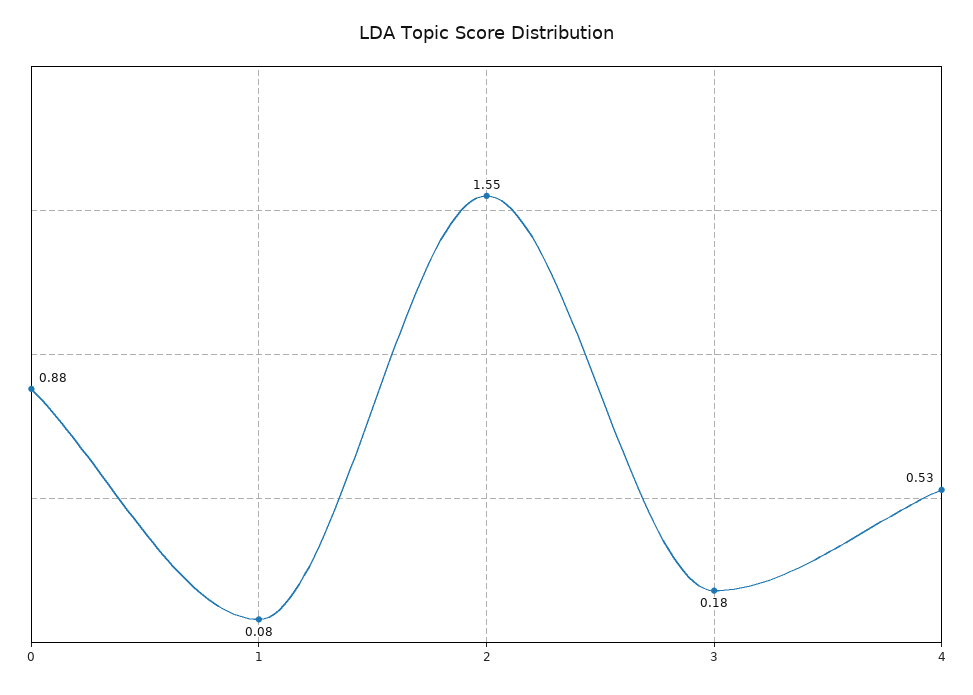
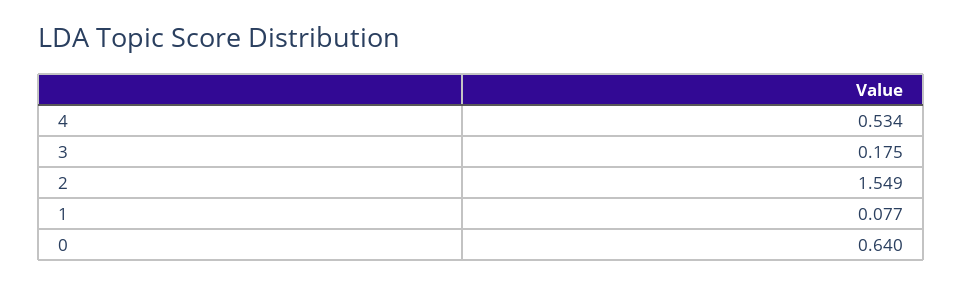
0: 0.88 -> 0.64

